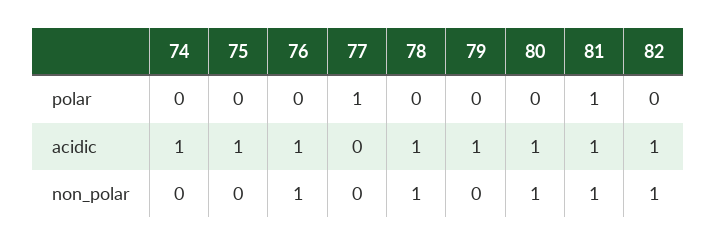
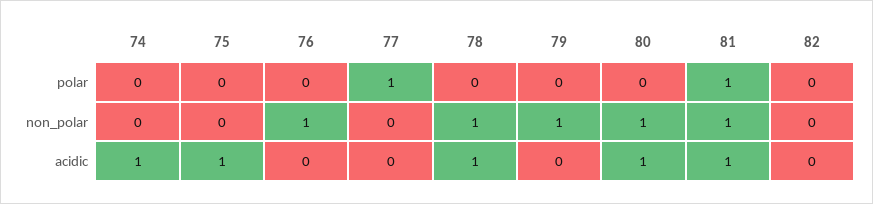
76, acidic: 1 -> 0
79, acidic: 1 -> 0
82, acidic: 1 -> 0
79, non_polar: 0 -> 1
82, non_polar: 1 -> 0

